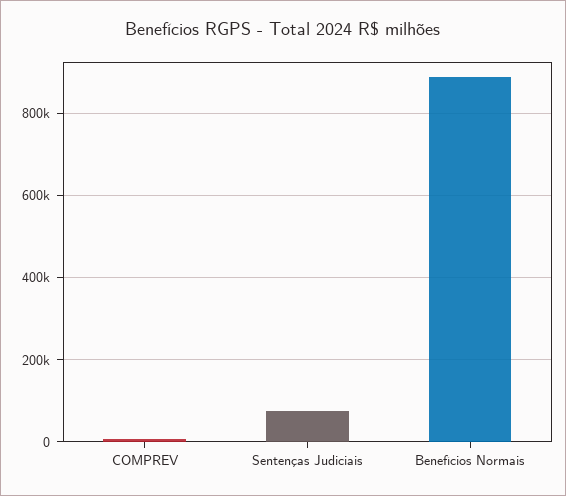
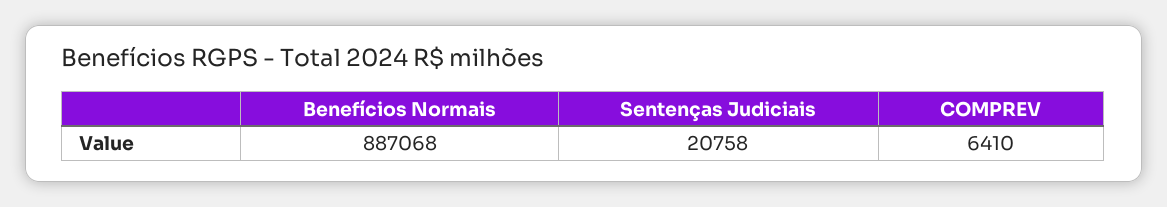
Sentenças Judiciais: 80000 -> 20758

